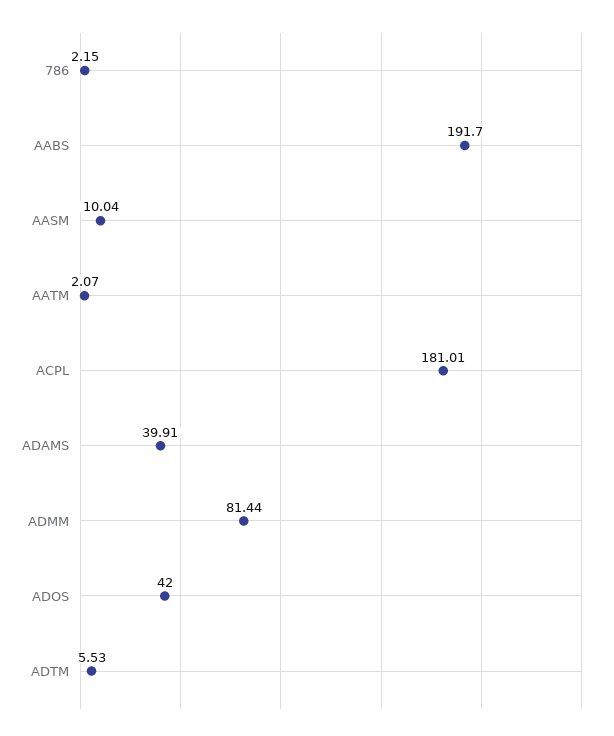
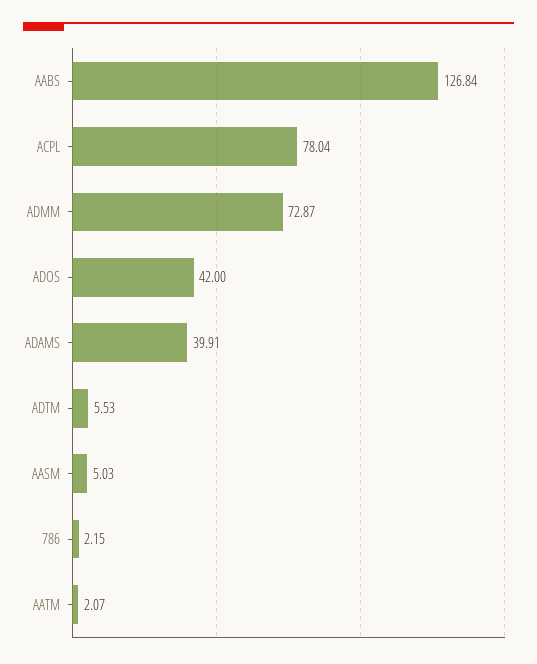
AABS: 191.7 -> 126.84
AASM: 10.04 -> 5.03
ACPL: 181.01 -> 78.04
ADMM: 81.44 -> 72.87

